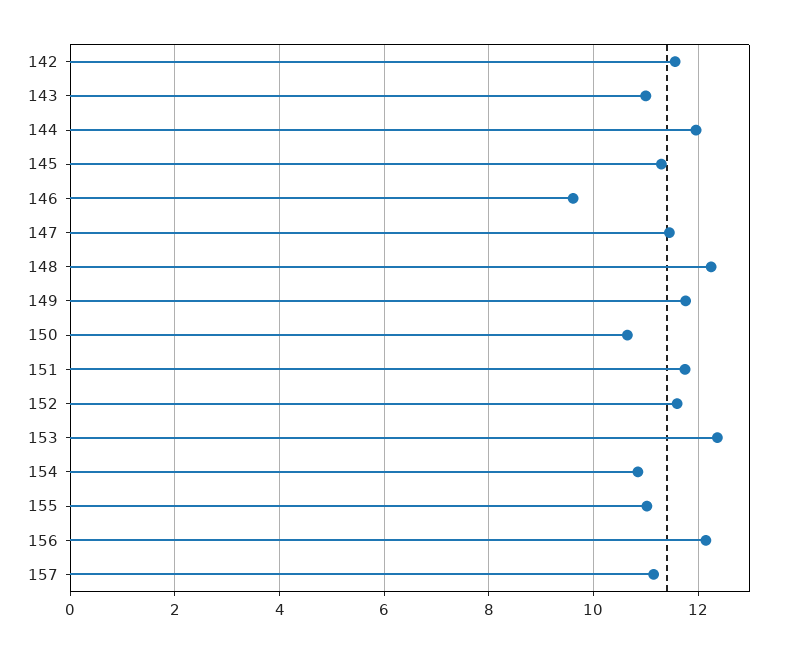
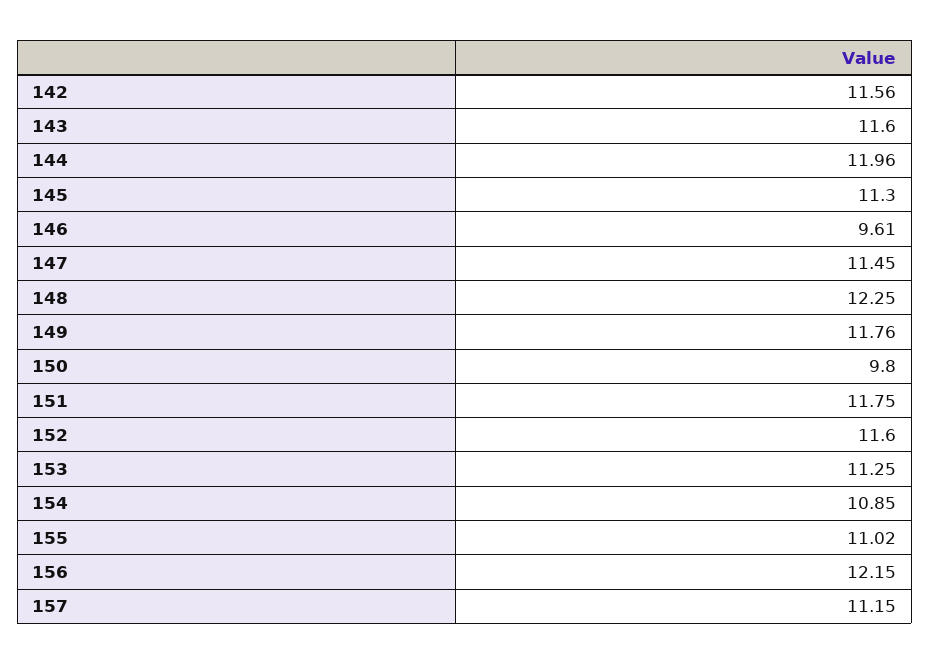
143: 11 -> 11.6
150: 10.6 -> 9.8
153: 12.4 -> 11.25

